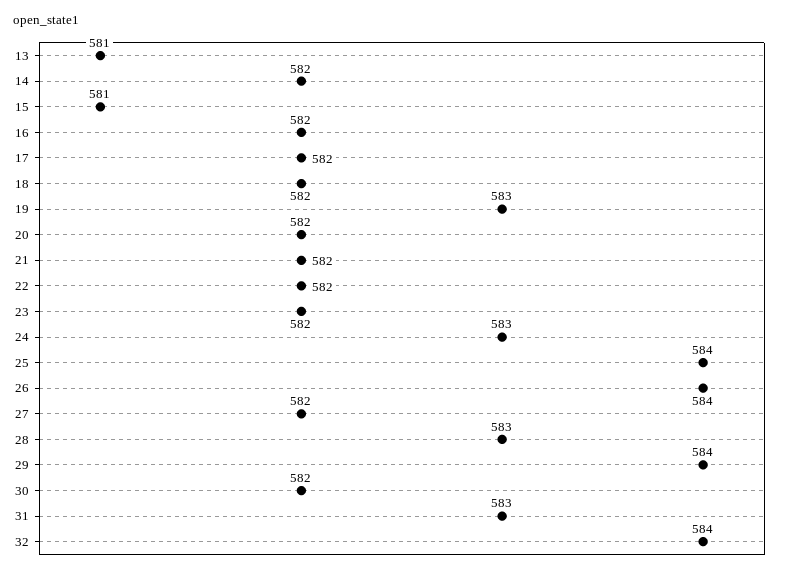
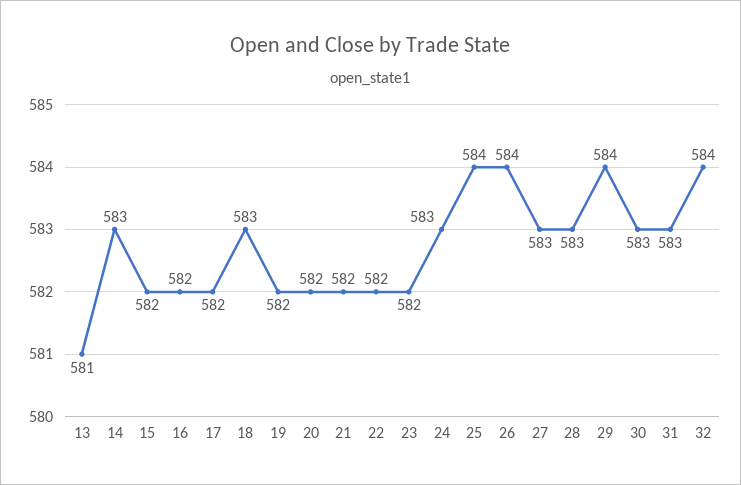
14: 582 -> 583
15: 581 -> 582
18: 582 -> 583
19: 583 -> 582
27: 582 -> 583
30: 582 -> 583

